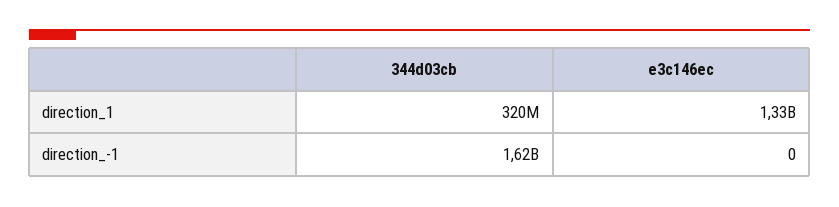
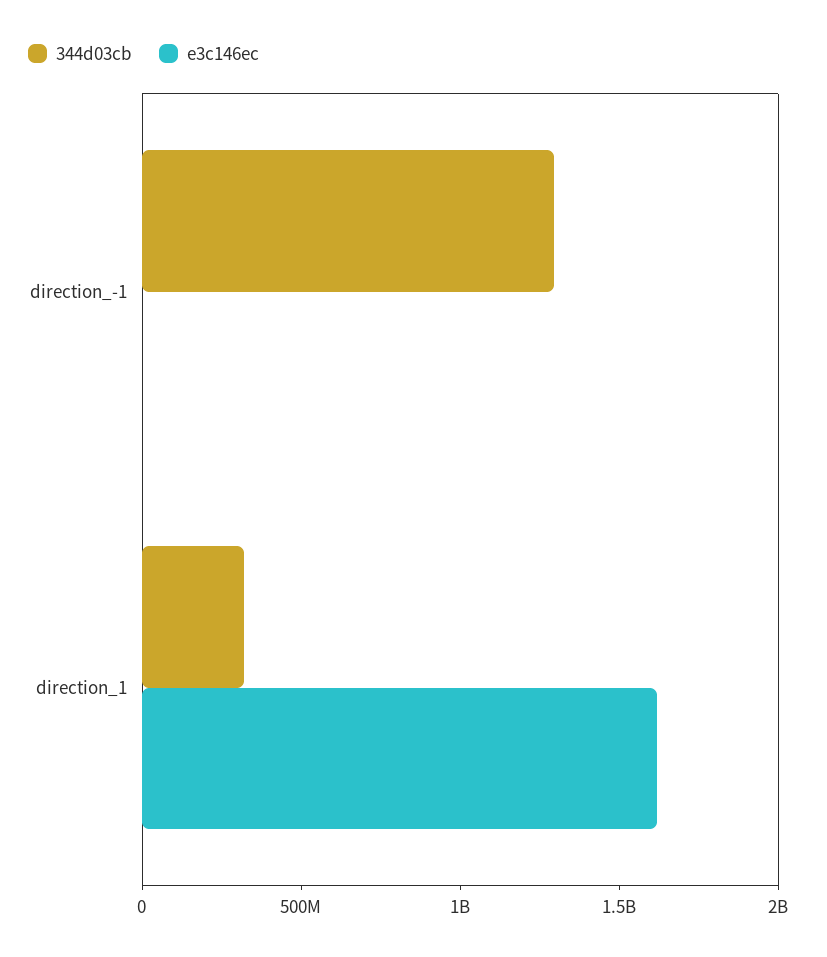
e3c146ec, direction_1: 1330000000 -> 1600000000
344d03cb, direction_-1: 1620000000 -> 1300000000

